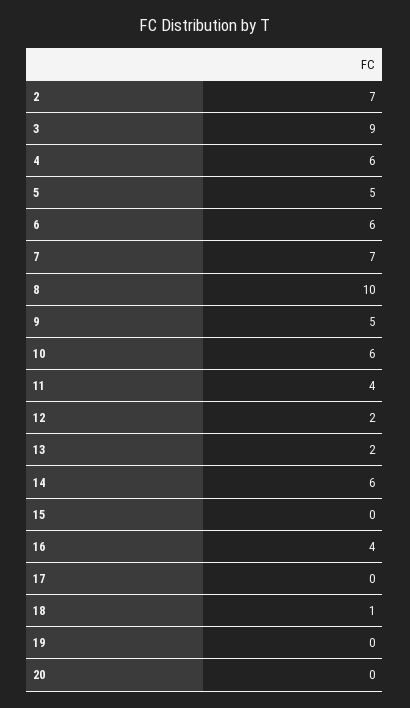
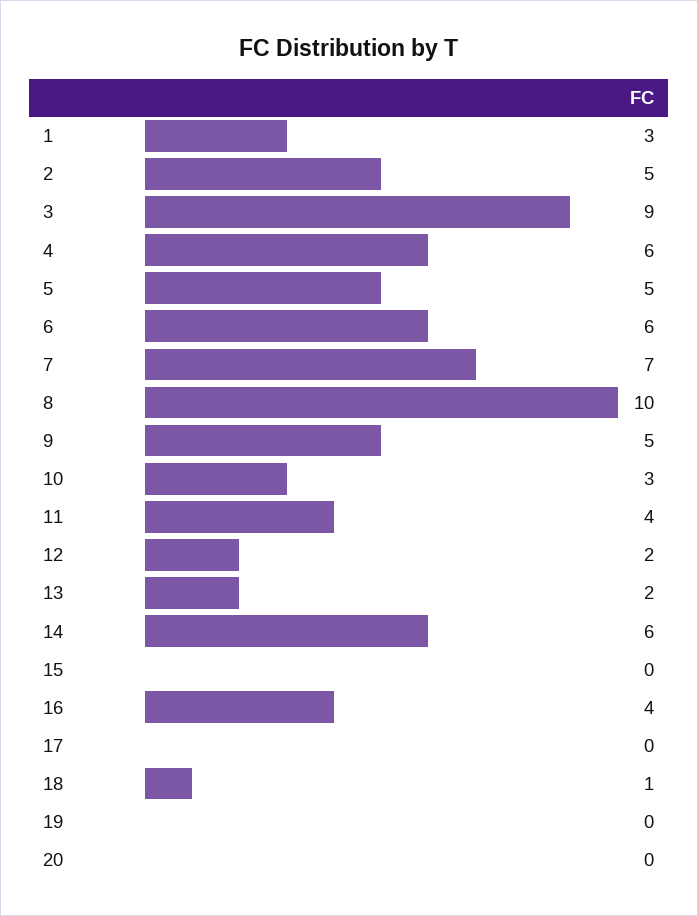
2: 7 -> 5
10: 6 -> 3
1: none -> 3

